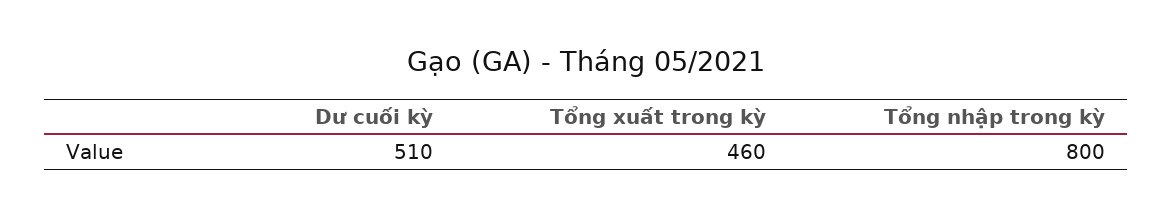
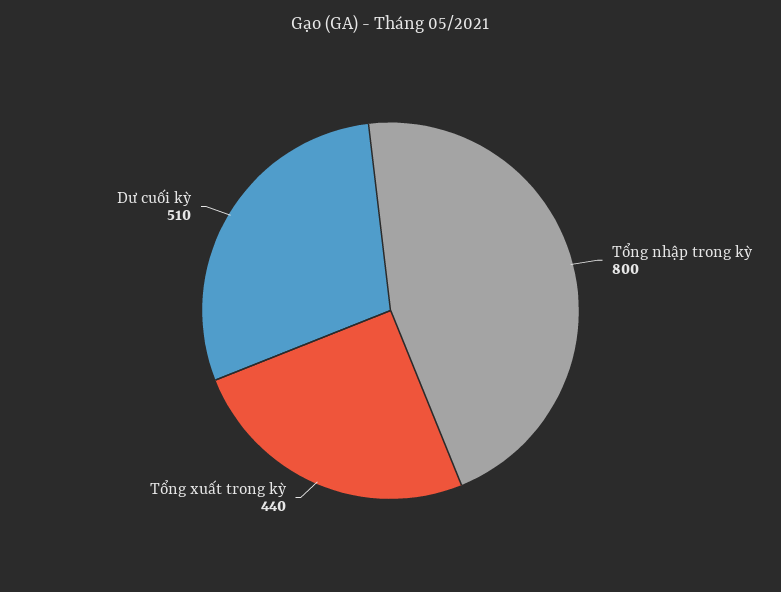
Tổng xuất trong kỳ: 460 -> 440

